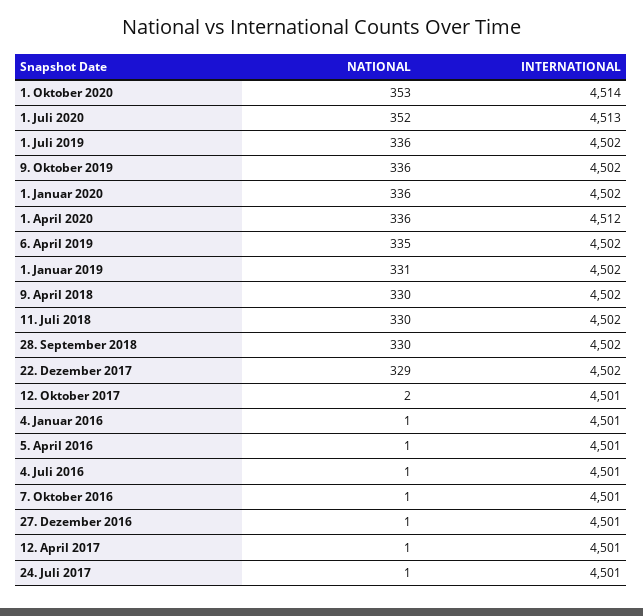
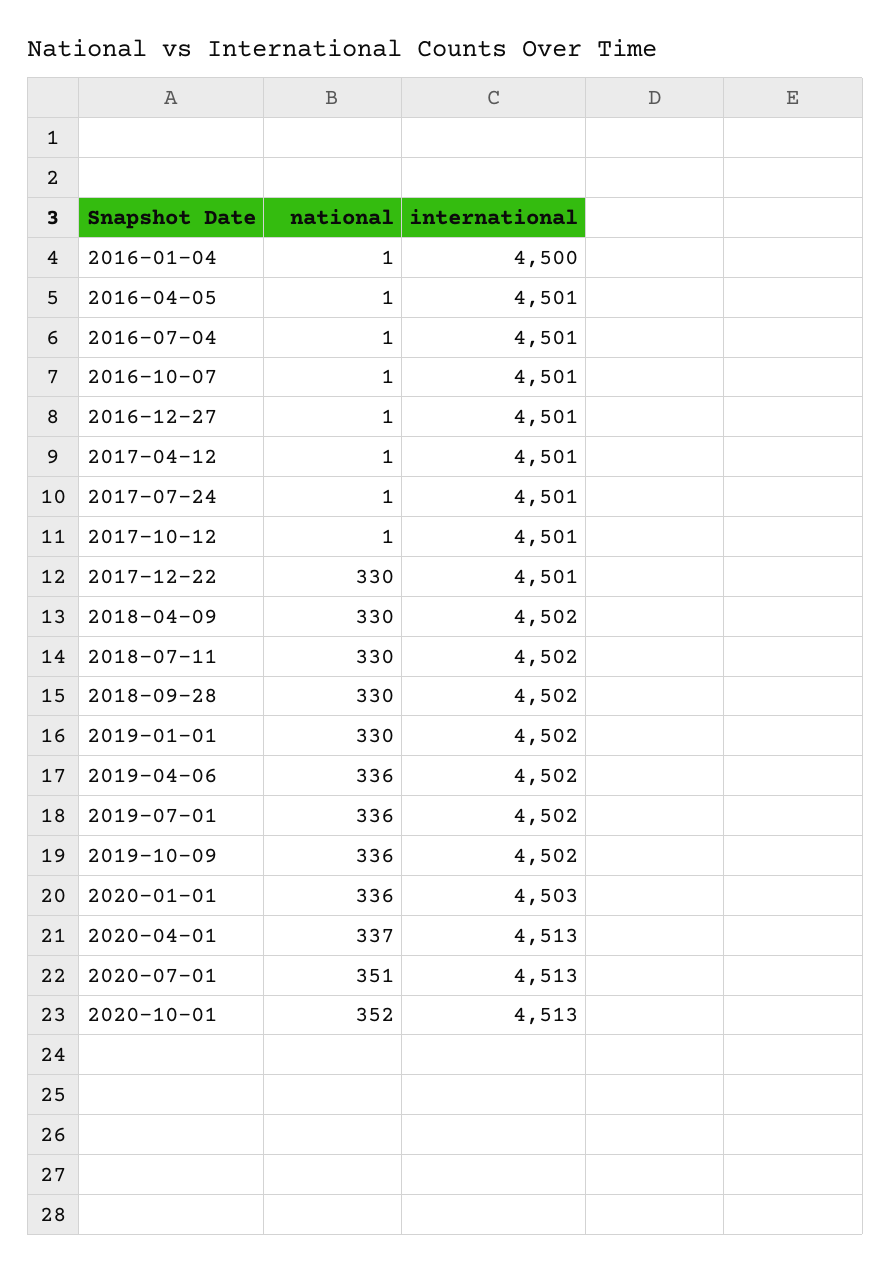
NATIONAL, 1. Oktober 2020: 353 -> 352
INTERNATIONAL, 1. Oktober 2020: 4514 -> 4513
NATIONAL, 1. Juli 2020: 352 -> 351
INTERNATIONAL, 1. Januar 2020: 4502 -> 4503
NATIONAL, 1. April 2020: 336 -> 337
INTERNATIONAL, 1. April 2020: 4512 -> 4513
NATIONAL, 6. April 2019: 335 -> 336
NATIONAL, 1. Januar 2019: 331 -> 330
NATIONAL, 22. Dezember 2017: 329 -> 330
INTERNATIONAL, 22. Dezember 2017: 4502 -> 4501
NATIONAL, 12. Oktober 2017: 2 -> 1
INTERNATIONAL, 4. Januar 2016: 4501 -> 4500

